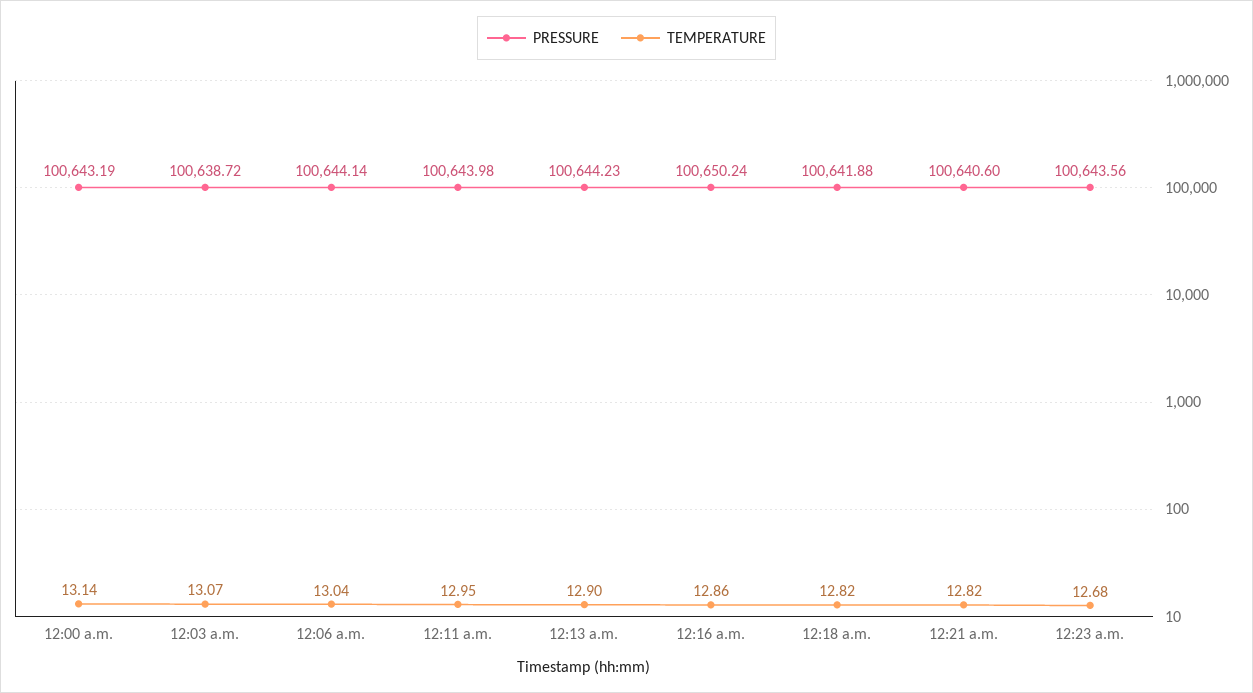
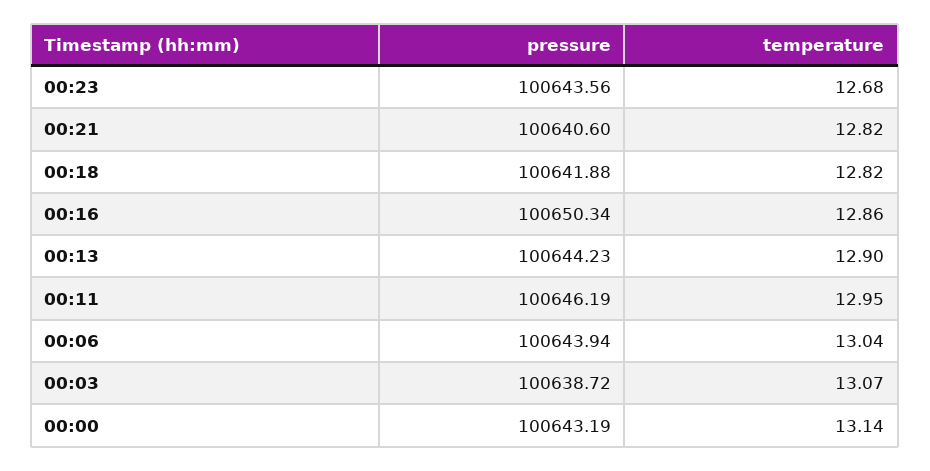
PRESSURE, 12:06 a.m.: 100644.14 -> 100643.94
PRESSURE, 12:11 a.m.: 100643.98 -> 100646.19
PRESSURE, 12:16 a.m.: 100650.24 -> 100650.34

